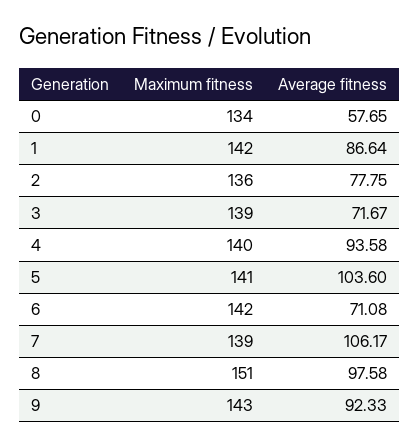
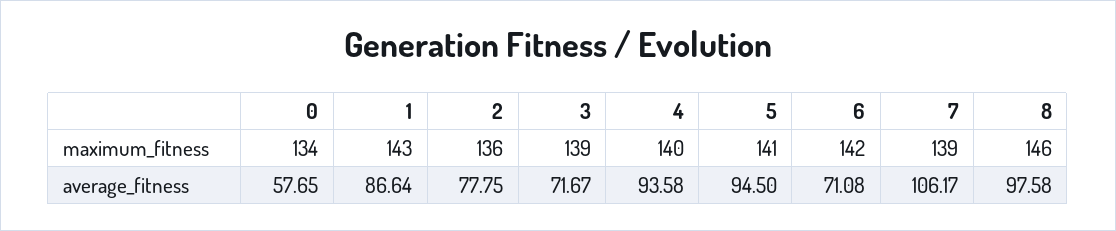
Maximum fitness, 1: 142 -> 143
Average fitness, 5: 103.6 -> 94.5
Maximum fitness, 8: 151 -> 146
Maximum fitness, 9: 143 -> none
Average fitness, 9: 92.33 -> none

